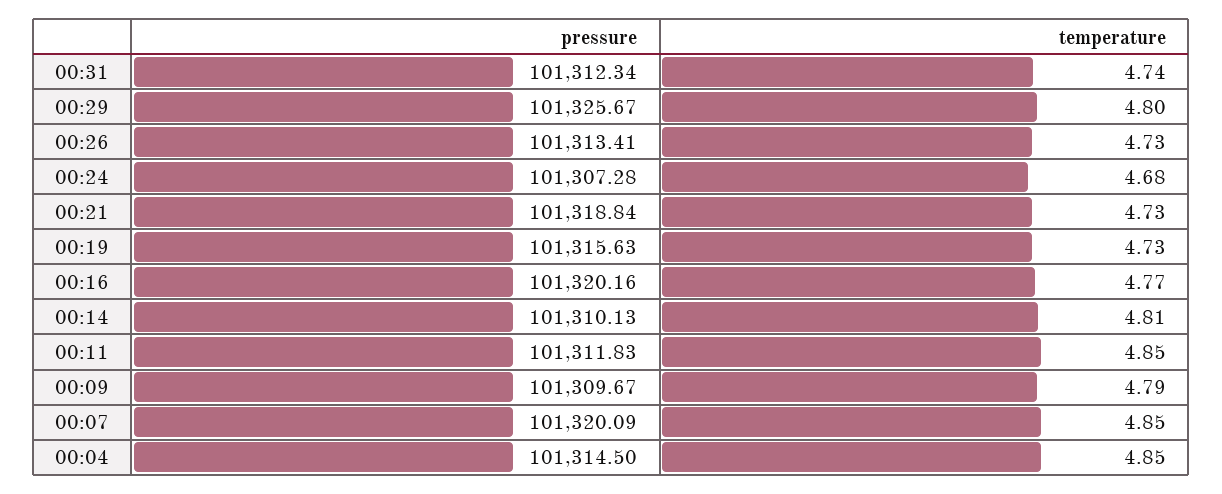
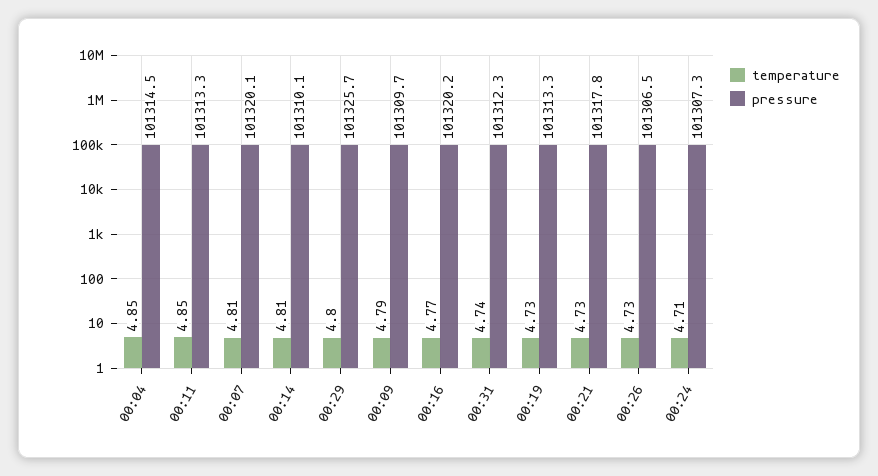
pressure, 00:26: 101313.41 -> 101306.5
temperature, 00:24: 4.68 -> 4.71
pressure, 00:21: 101318.84 -> 101317.8
pressure, 00:19: 101315.63 -> 101313.3
pressure, 00:11: 101311.83 -> 101313.3
temperature, 00:07: 4.85 -> 4.81

